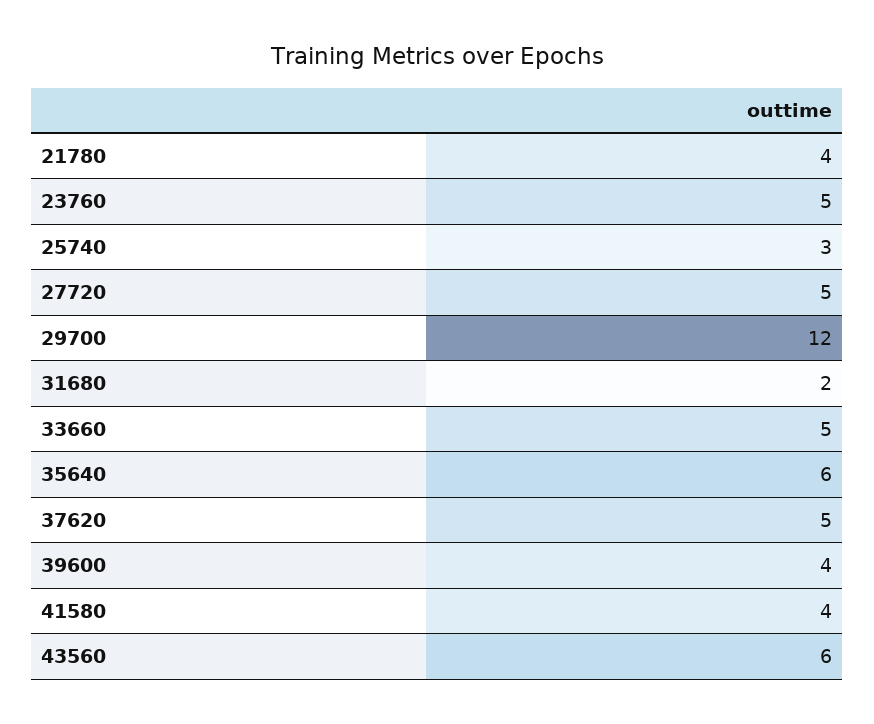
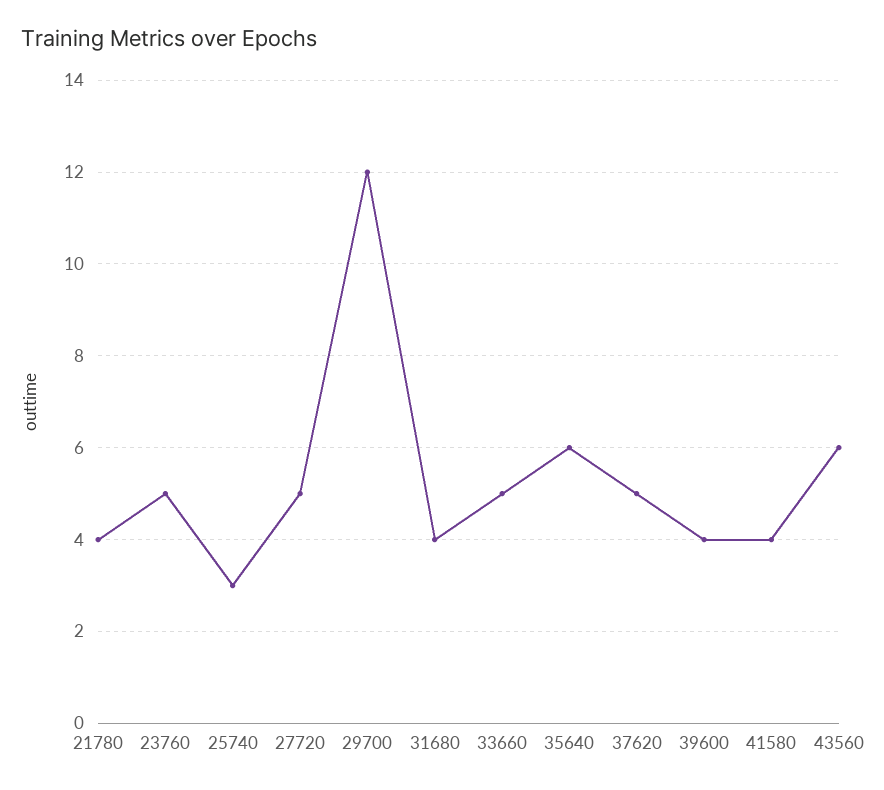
31680: 2 -> 4

